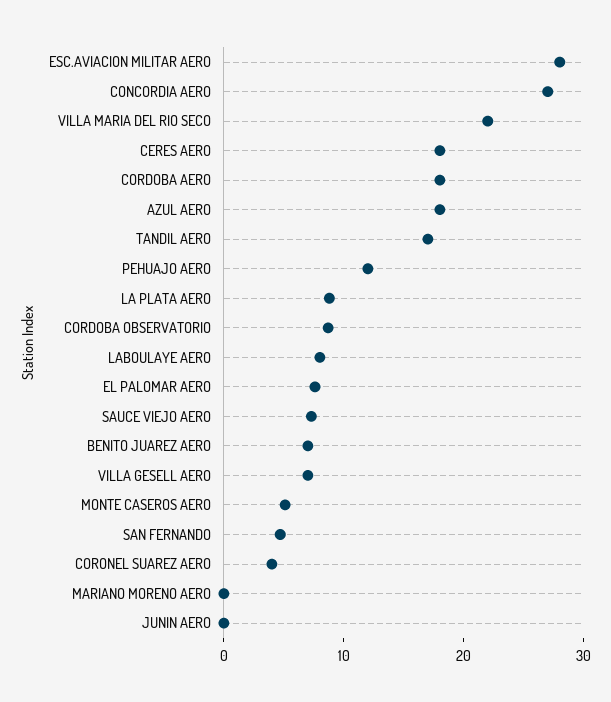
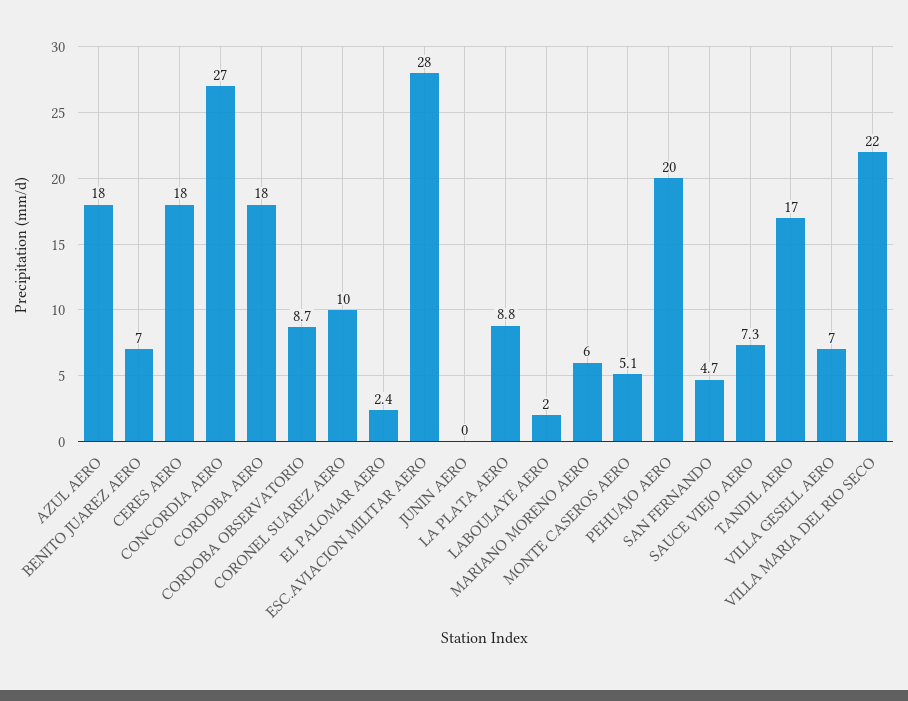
PEHUAJO AERO: 12 -> 20
LABOULAYE AERO: 8 -> 2
EL PALOMAR AERO: 8 -> 2.4
CORONEL SUAREZ AERO: 4 -> 10
MARIANO MORENO AERO: 0 -> 6

